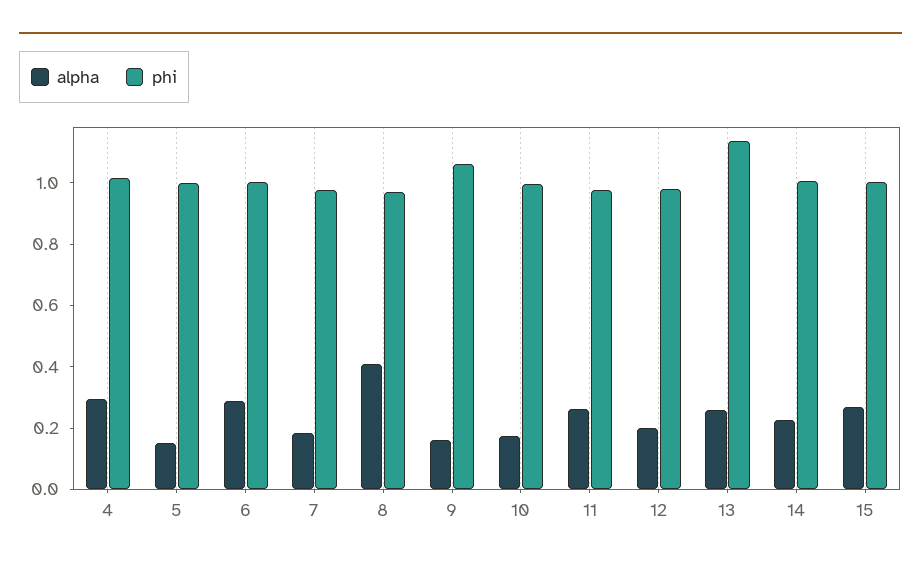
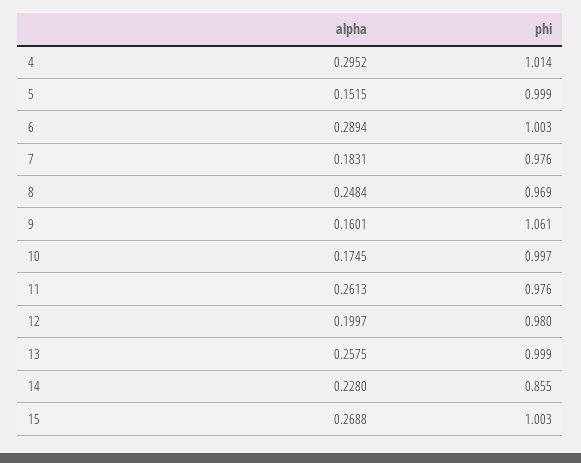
alpha, 8: 0.4 -> 0.2484
phi, 13: 1.15 -> 0.999
phi, 14: 1 -> 0.855

